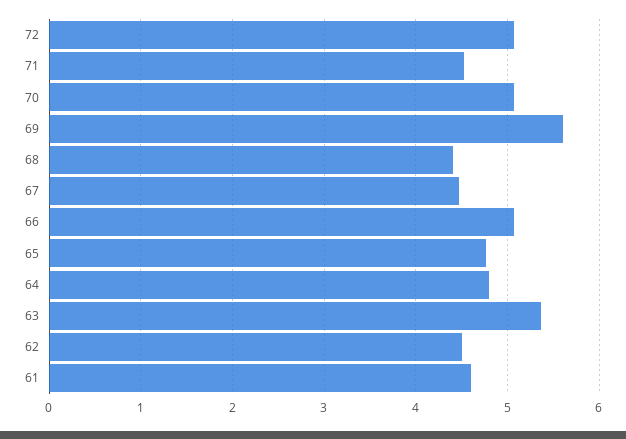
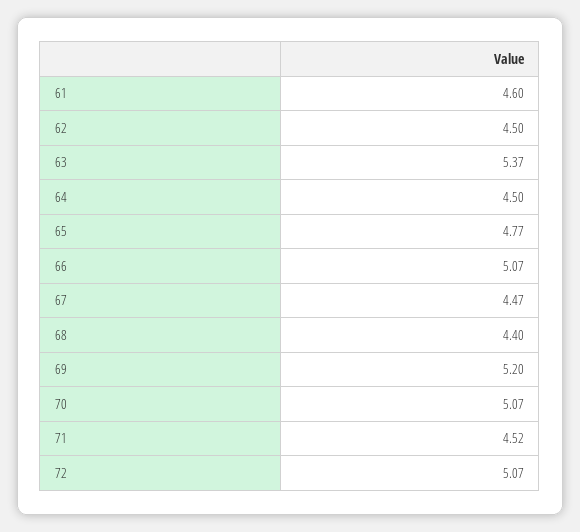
69: 5.6 -> 5.2
64: 4.8 -> 4.5

